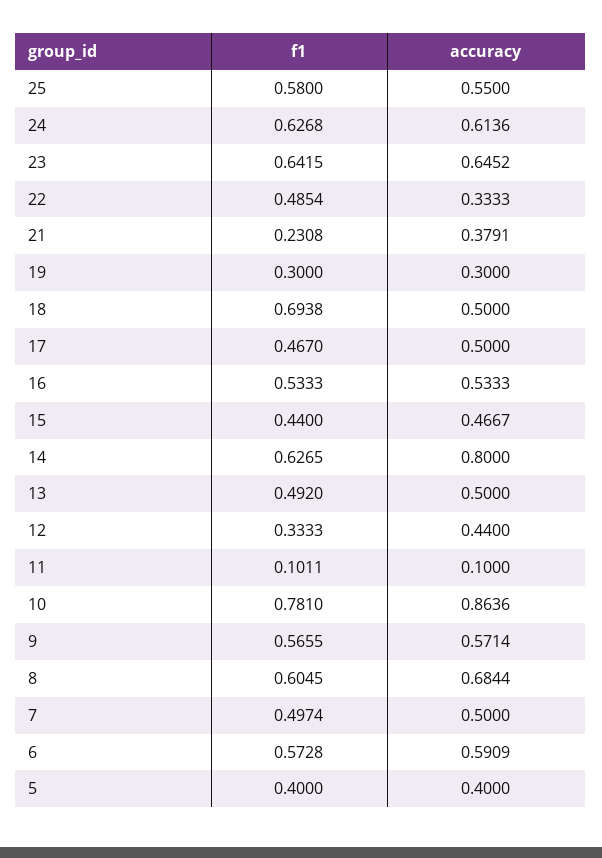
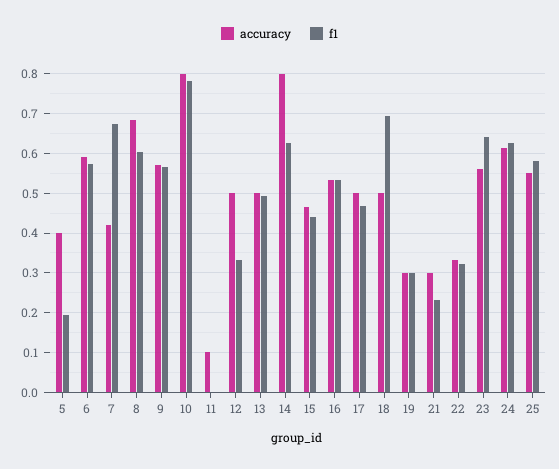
accuracy, 23: 0.6452 -> 0.56
f1, 22: 0.4854 -> 0.32
accuracy, 21: 0.3791 -> 0.3
accuracy, 12: 0.44 -> 0.5
f1, 11: 0.1011 -> 0
accuracy, 10: 0.8636 -> 0.8
f1, 7: 0.4974 -> 0.68
accuracy, 7: 0.5 -> 0.42
f1, 5: 0.4 -> 0.2

